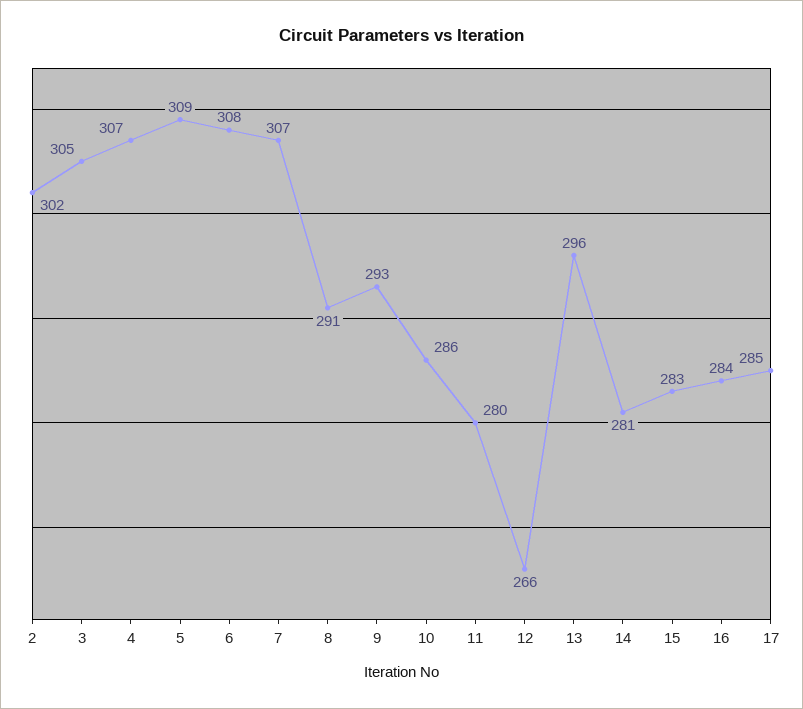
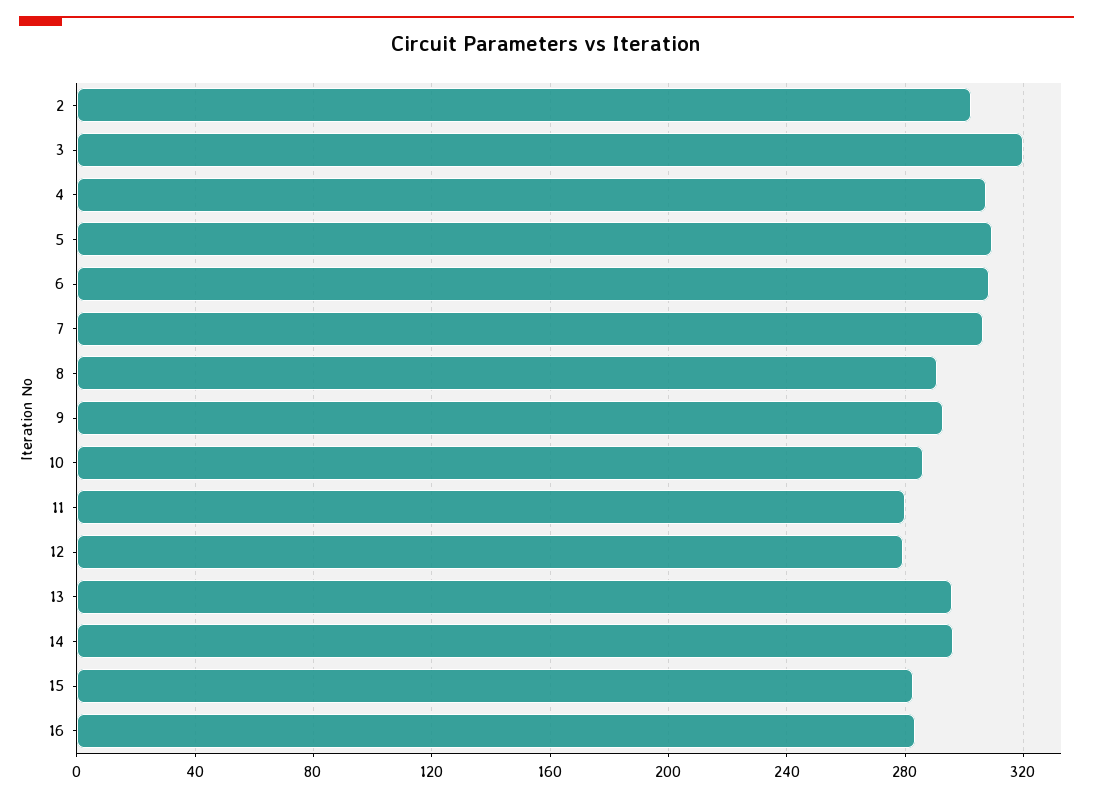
3: 305 -> 320
12: 266 -> 280
14: 281 -> 295
17: 285 -> none

